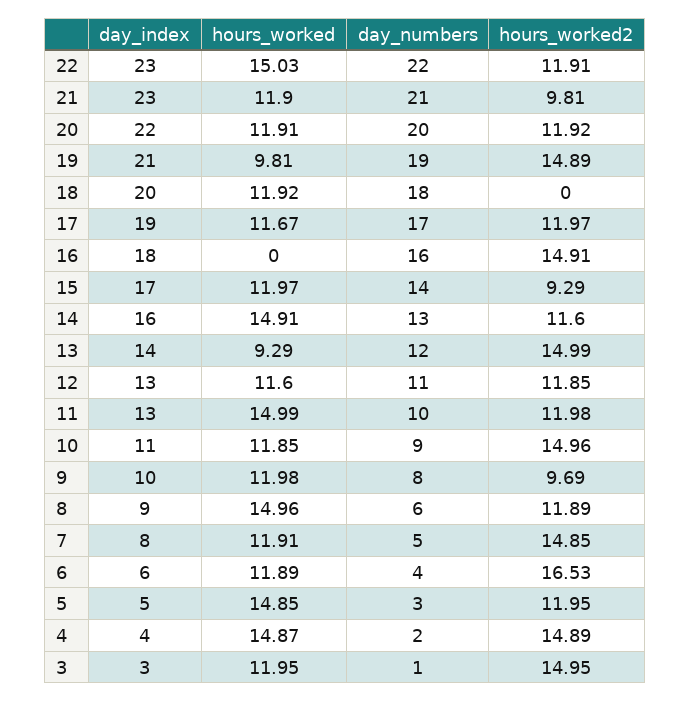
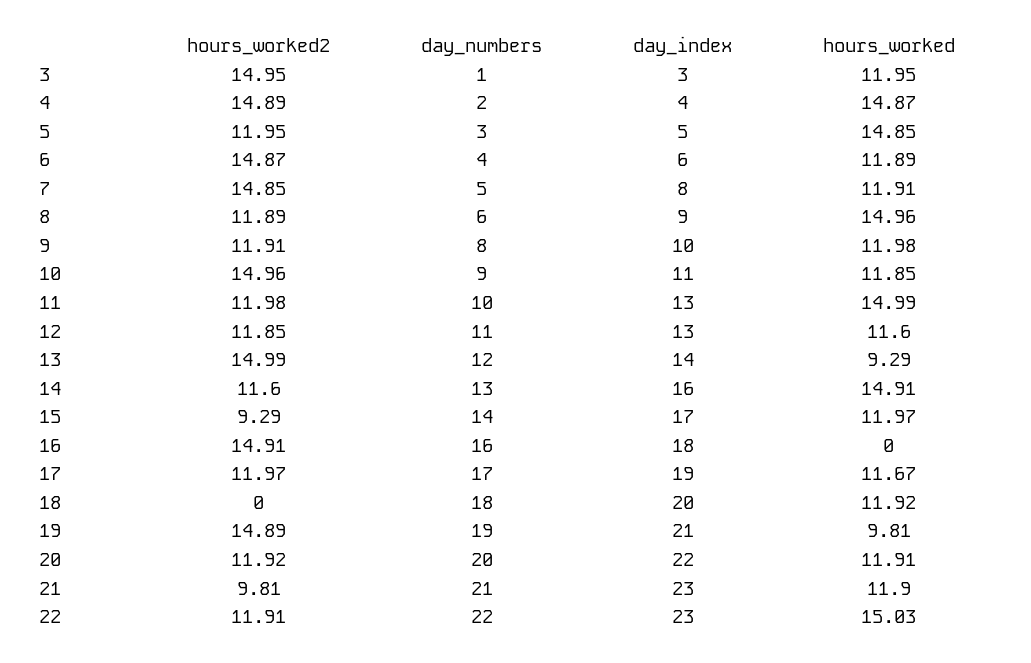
hours_worked2, 9: 9.69 -> 11.91
hours_worked2, 6: 16.53 -> 14.87

